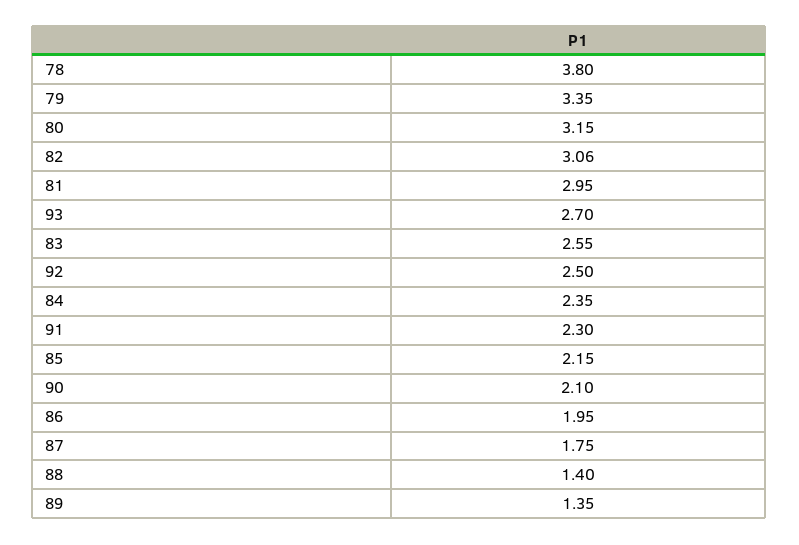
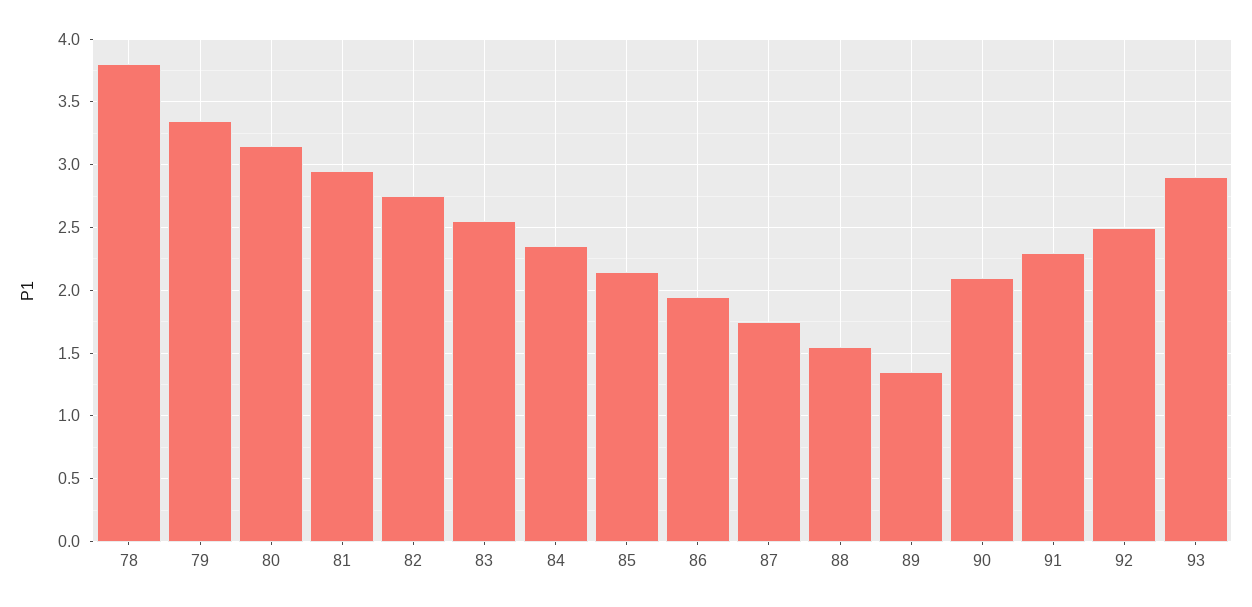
82: 3.06 -> 2.75
93: 2.7 -> 2.9
88: 1.4 -> 1.55

